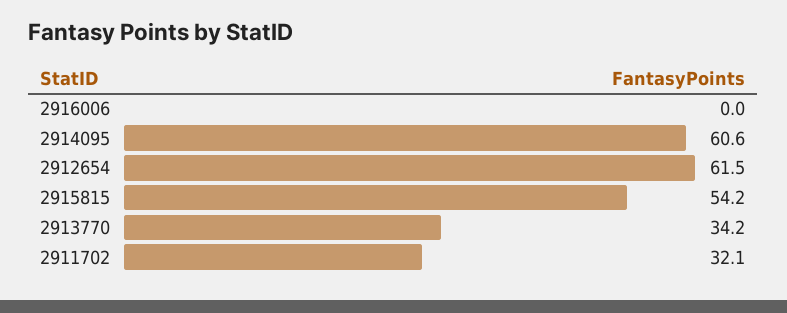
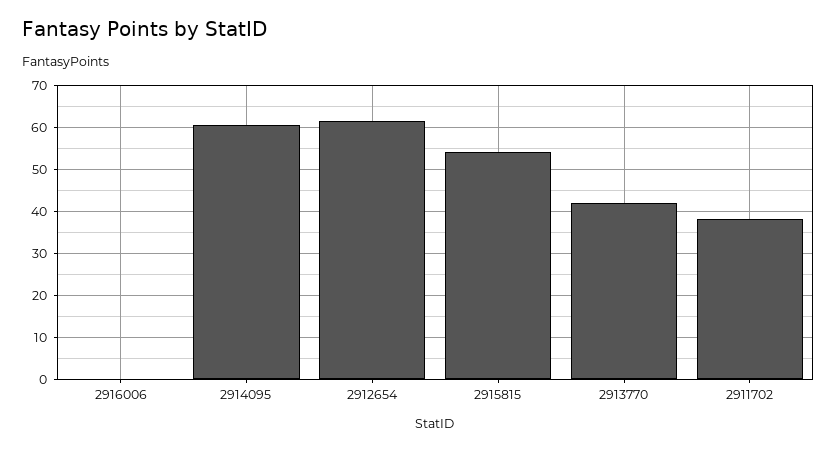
2913770: 34.2 -> 42
2911702: 32.1 -> 38

